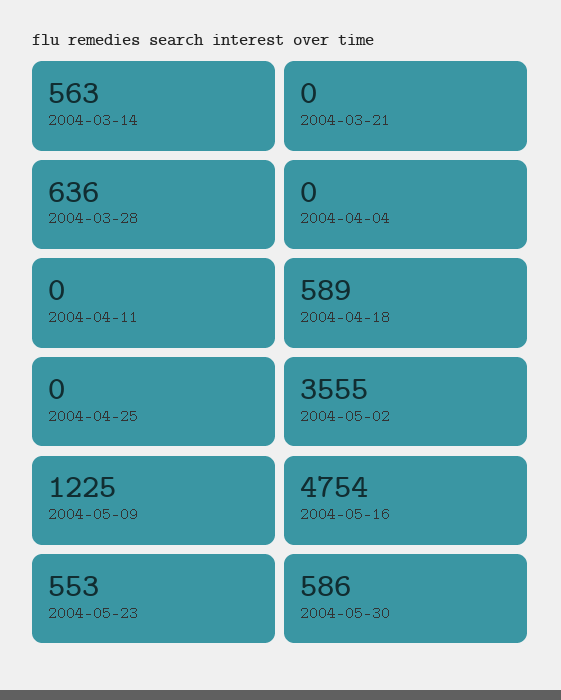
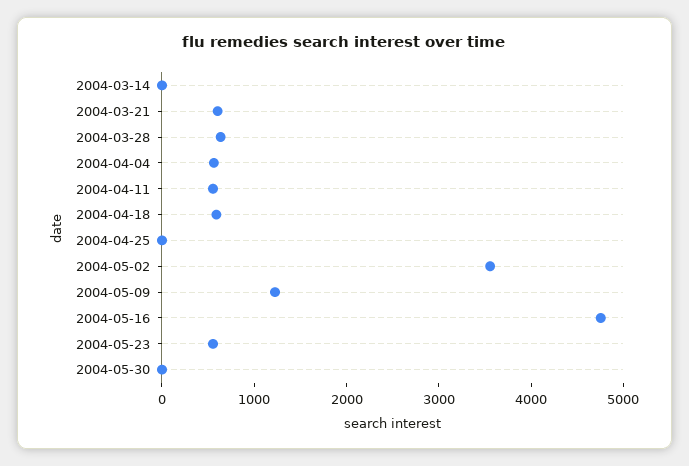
2004-03-14: 563 -> 0
2004-03-21: 0 -> 600
2004-04-04: 0 -> 600
2004-04-11: 0 -> 600
2004-05-30: 586 -> 0

